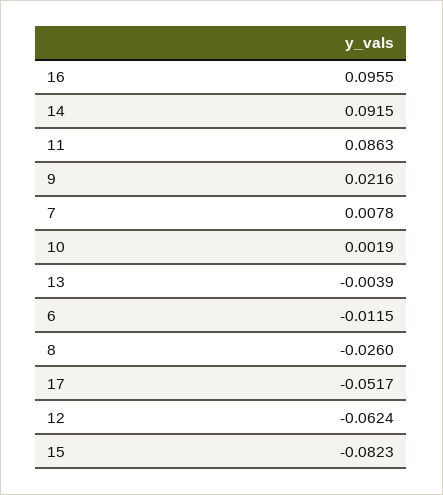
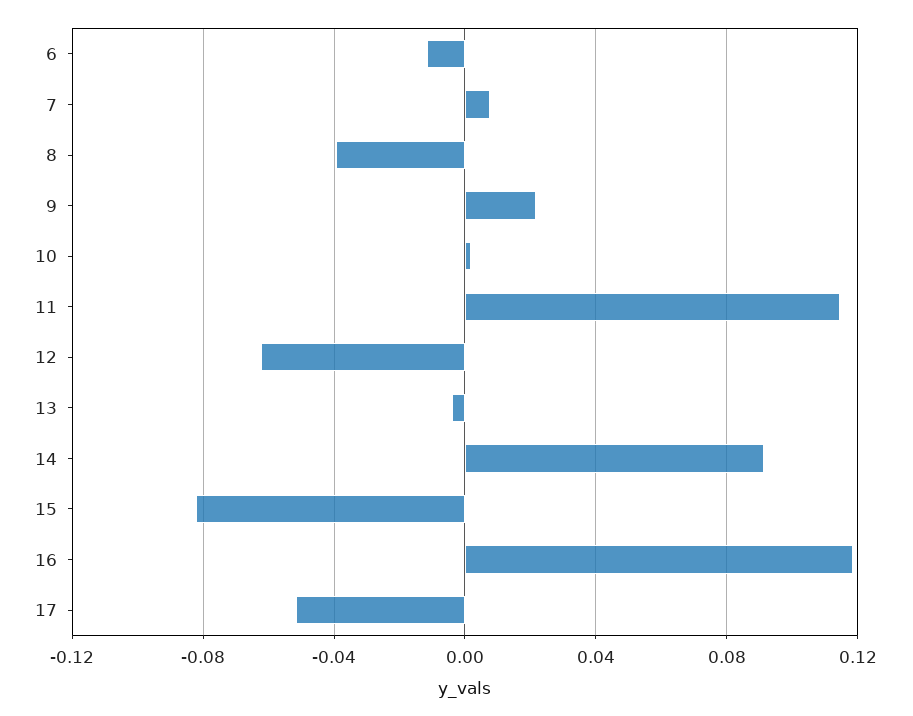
16: 0.0955 -> 0.12
11: 0.0863 -> 0.115
8: -0.026 -> -0.04

